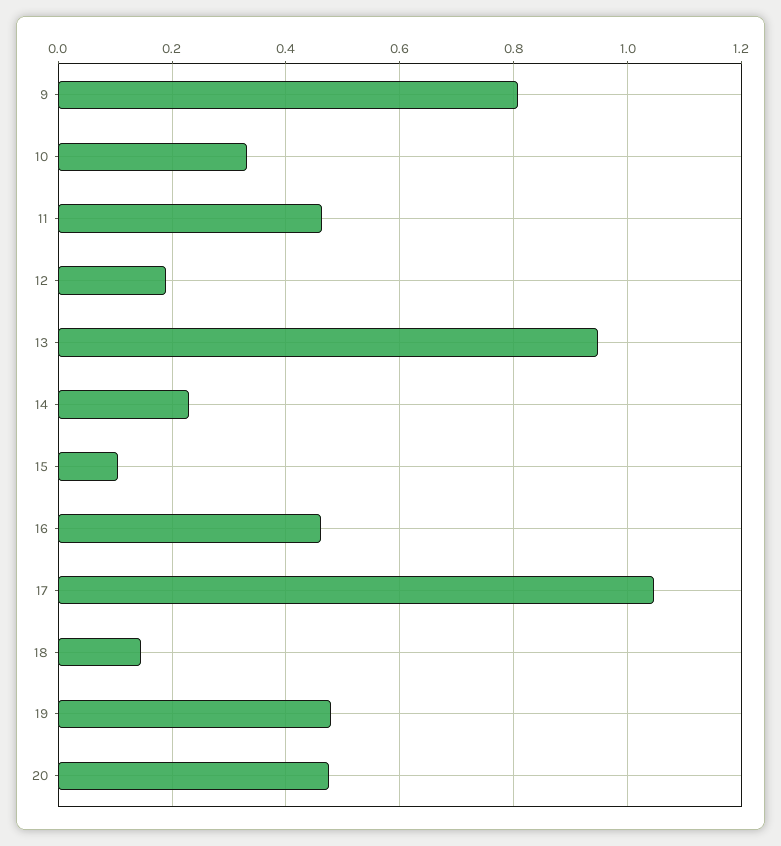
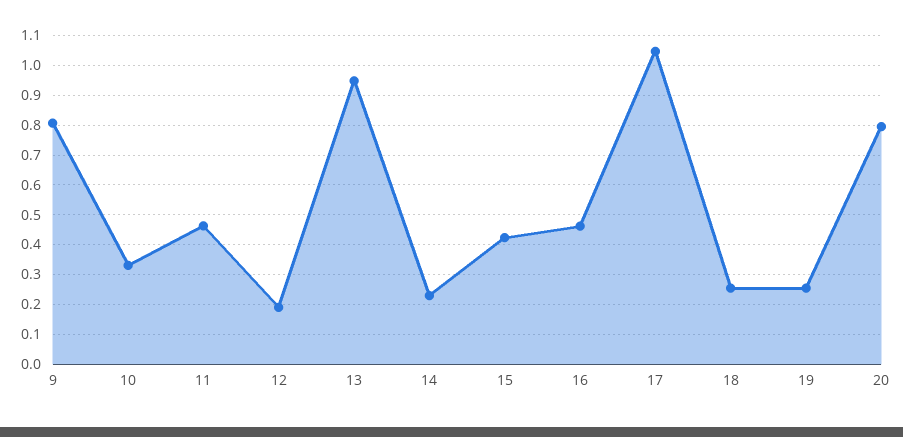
15: 0.1 -> 0.425
18: 0.14 -> 0.25
19: 0.48 -> 0.25
20: 0.48 -> 0.8

